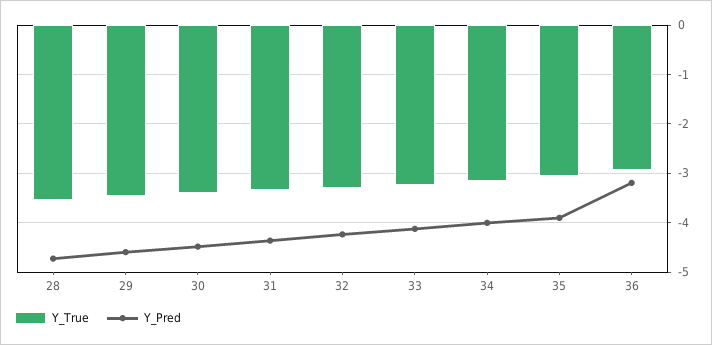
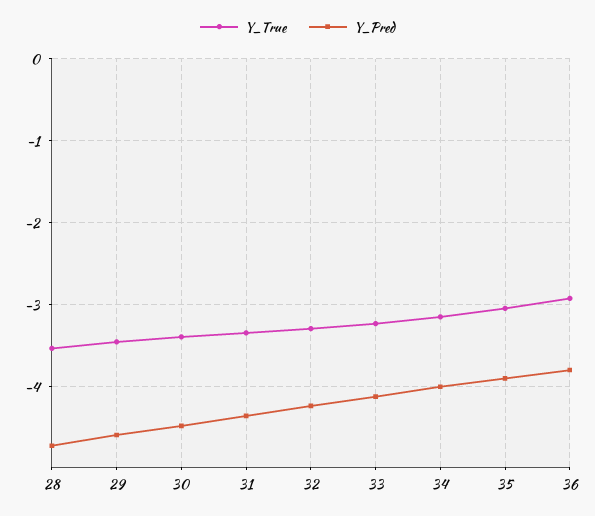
Y_Pred, 36: -3.2 -> -3.8

